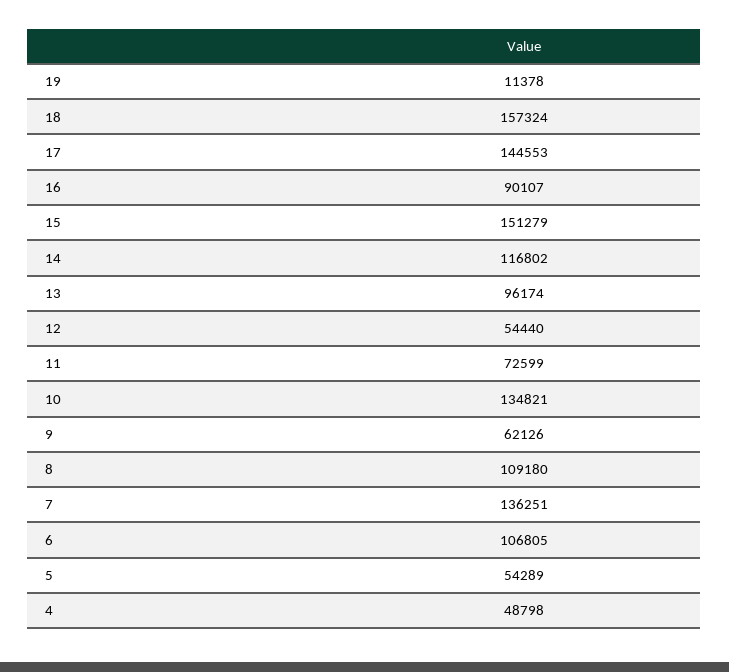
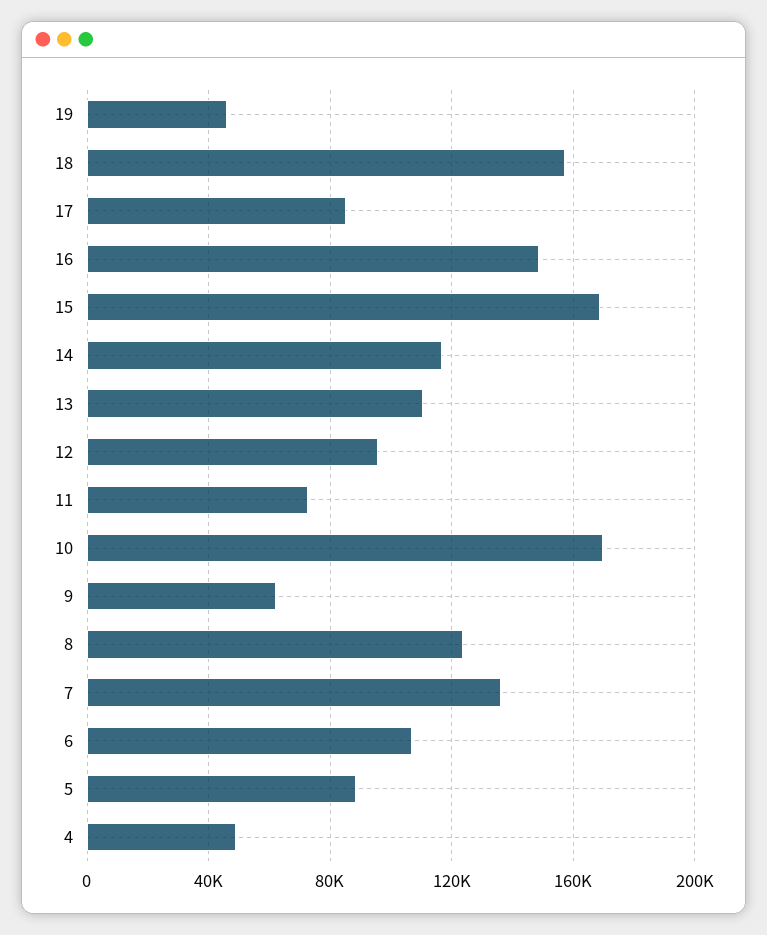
19: 11378 -> 45000
17: 144553 -> 85000
16: 90107 -> 150000
15: 151279 -> 170000
13: 96174 -> 110000
12: 54440 -> 95000
10: 134821 -> 170000
8: 109180 -> 125000
5: 54289 -> 90000

